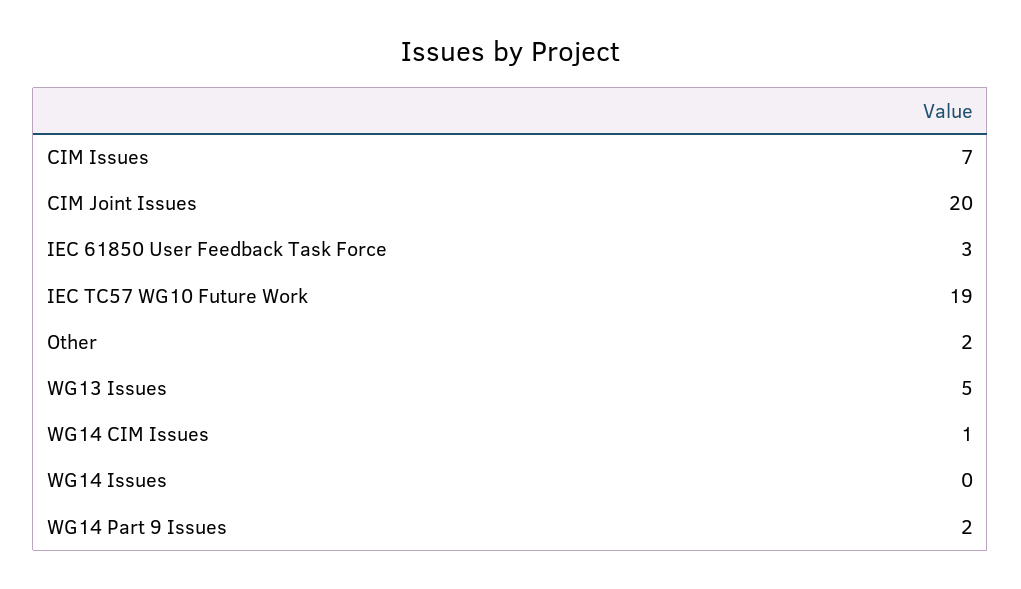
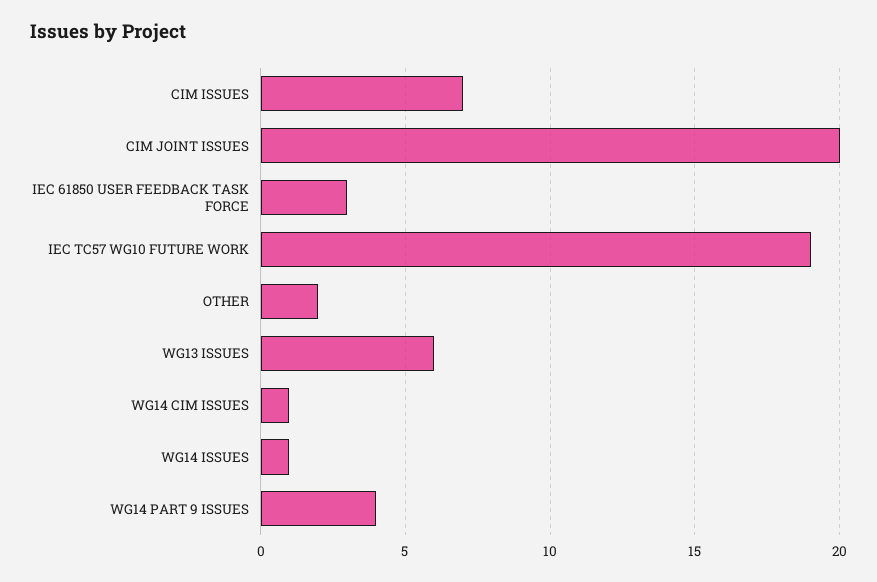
WG13 Issues: 5 -> 6
WG14 Issues: 0 -> 1
WG14 Part 9 Issues: 2 -> 4

